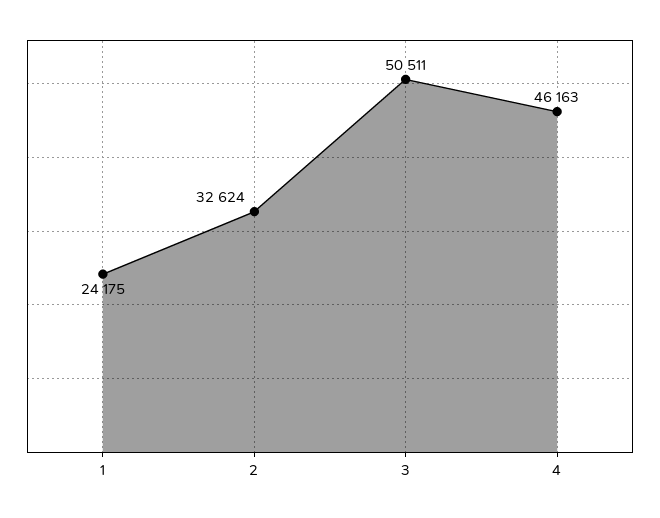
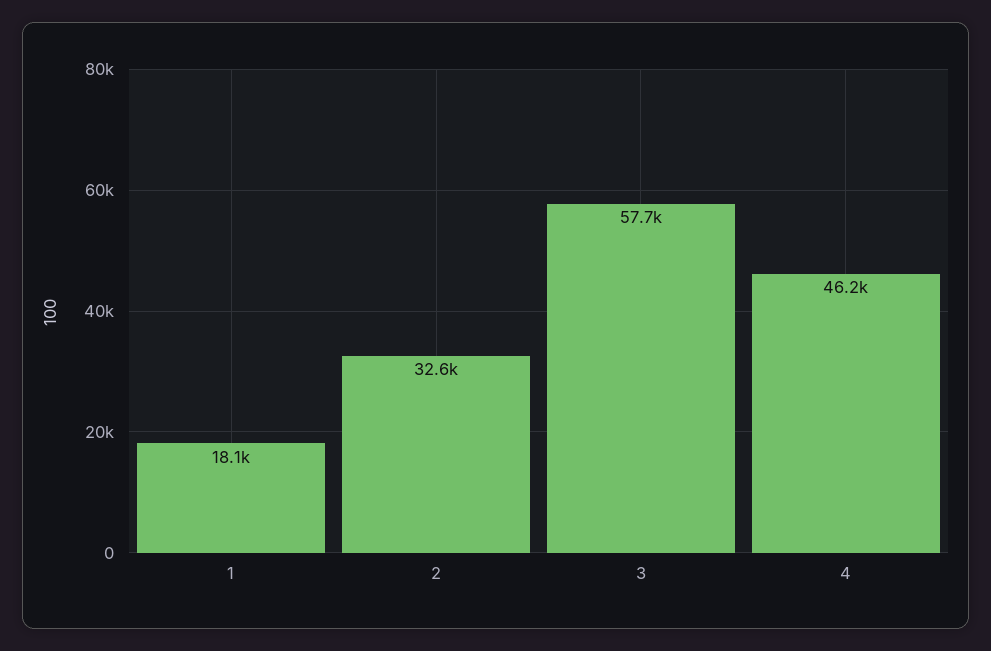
1: 24175 -> 18100
3: 50511 -> 57700

